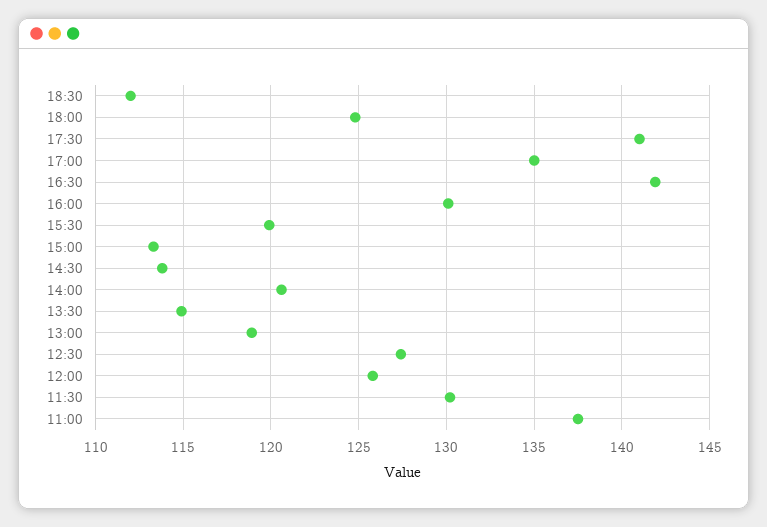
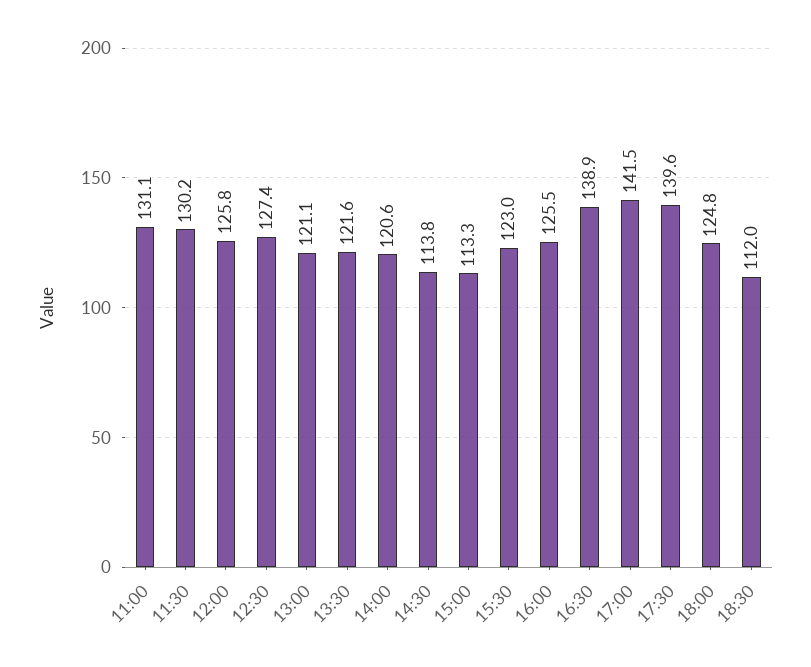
17:30: 141 -> 139.6
17:00: 135 -> 141.5
16:30: 142 -> 138.9
16:00: 130 -> 125.5
15:30: 120 -> 123
13:30: 115 -> 121.6
13:00: 119 -> 121.1
11:00: 137.5 -> 131.1

